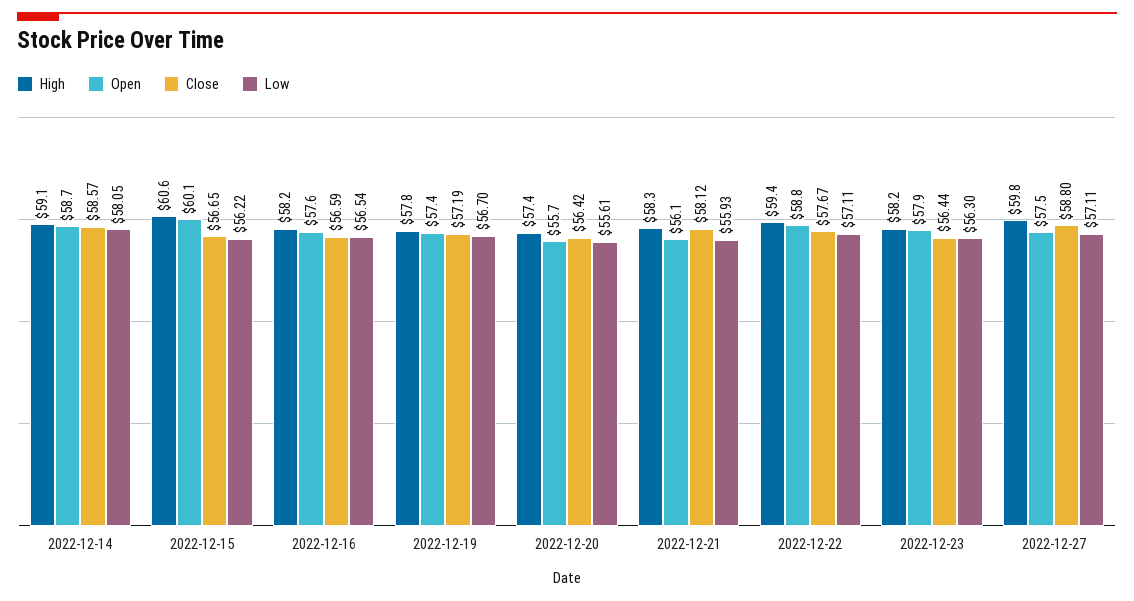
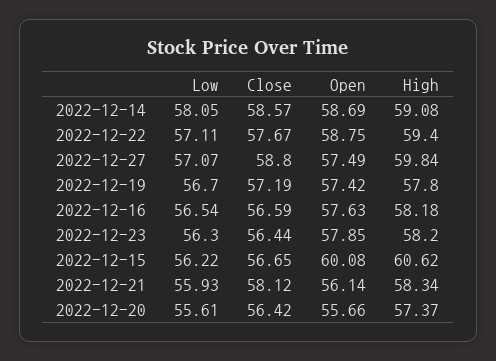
Low, 2022-12-27: 57.11 -> 57.07

